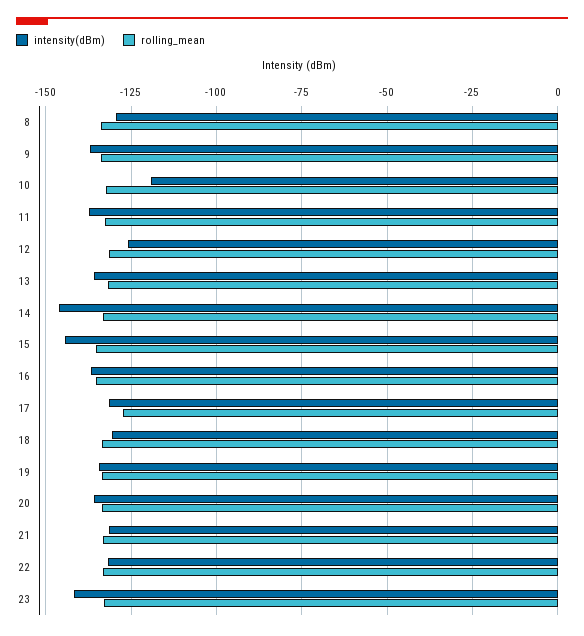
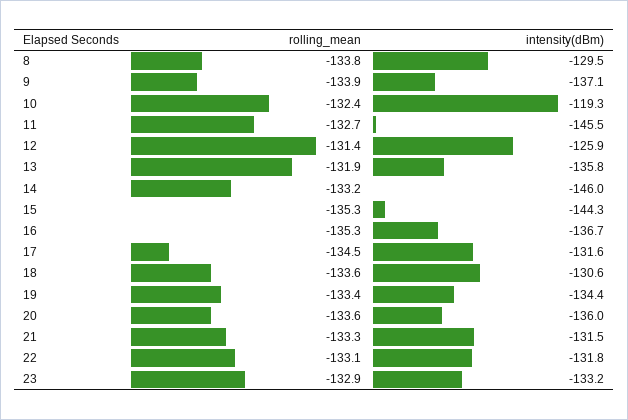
intensity(dBm), 11: -137.5 -> -145.5
rolling_mean, 17: -127.5 -> -134.5
intensity(dBm), 23: -142.5 -> -133.2

